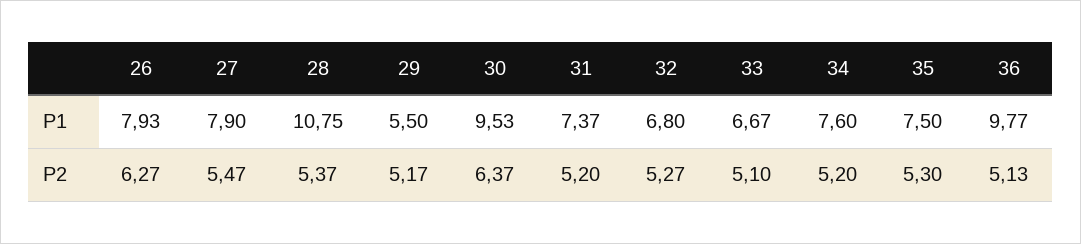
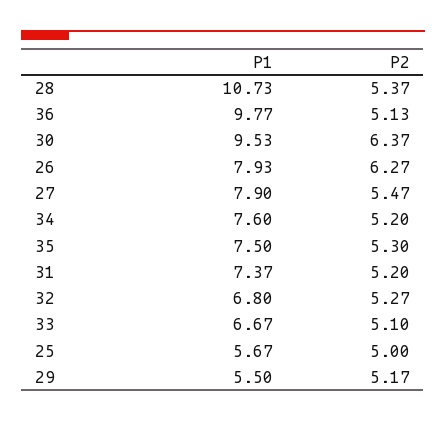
28, P1: 10.75 -> 10.73
25, P1: none -> 5.67
25, P2: none -> 5

